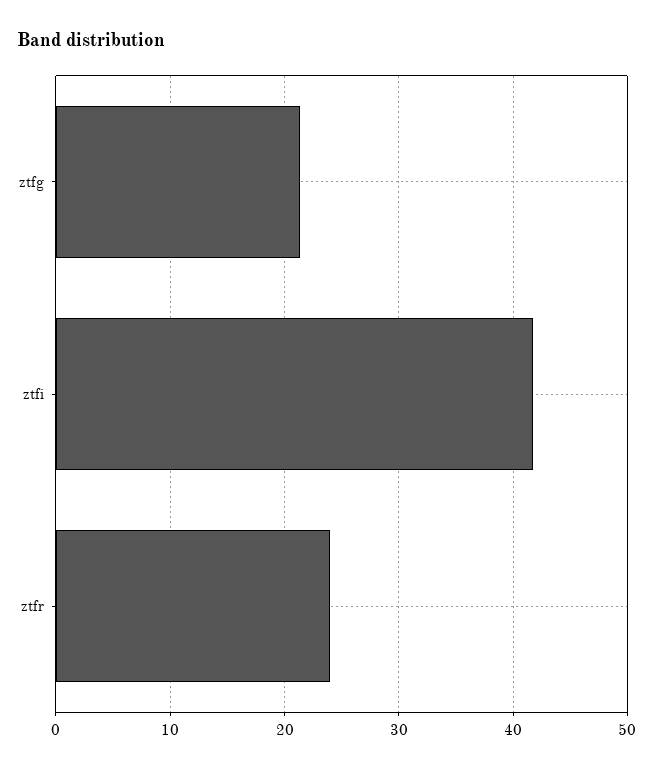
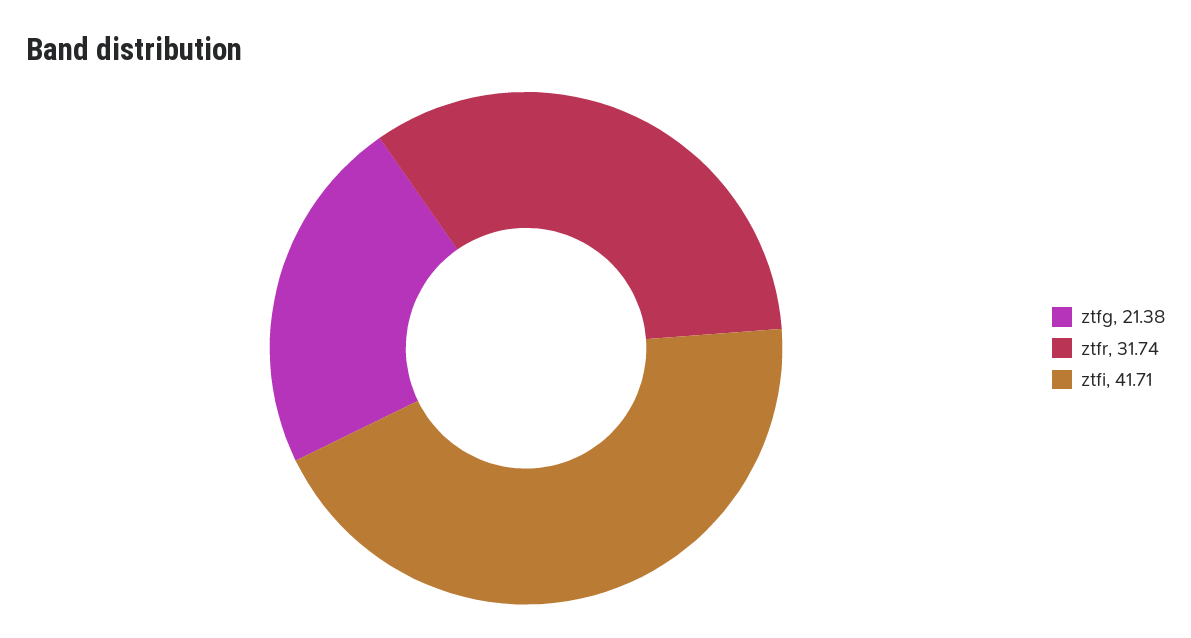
ztfr: 24 -> 31.74

